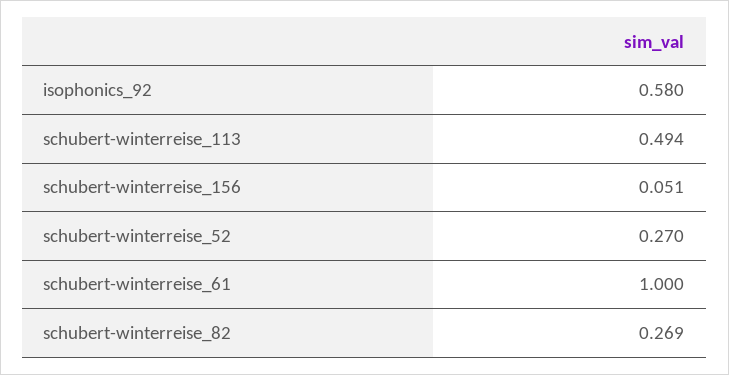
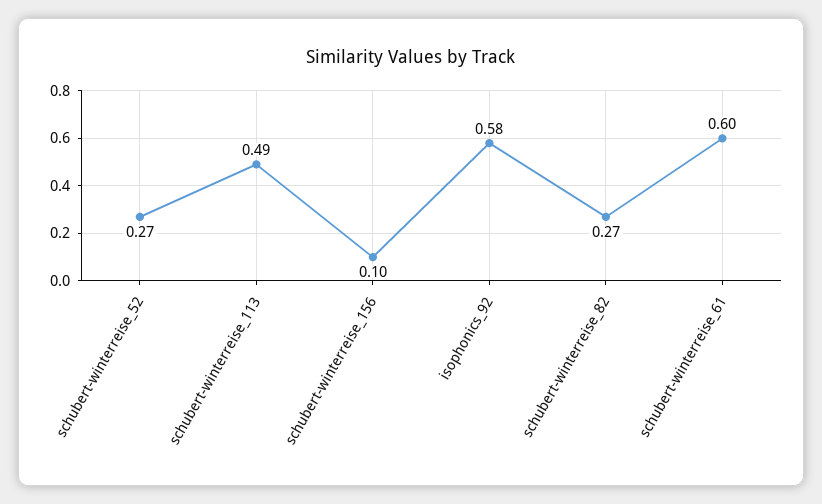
schubert-winterreise_156: 0.051 -> 0.1
schubert-winterreise_61: 1 -> 0.6

